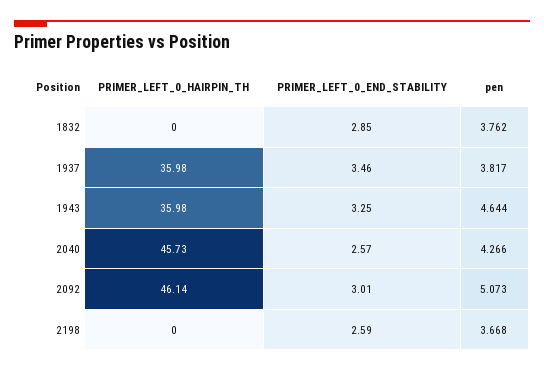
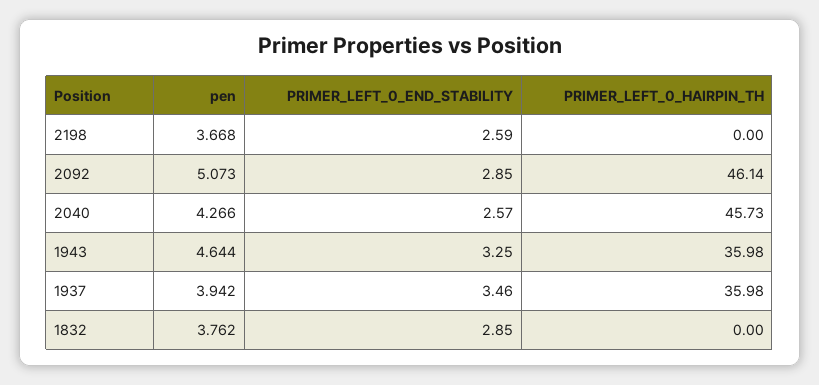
pen, 1937: 3.817 -> 3.942
PRIMER_LEFT_0_END_STABILITY, 2092: 3.01 -> 2.85

